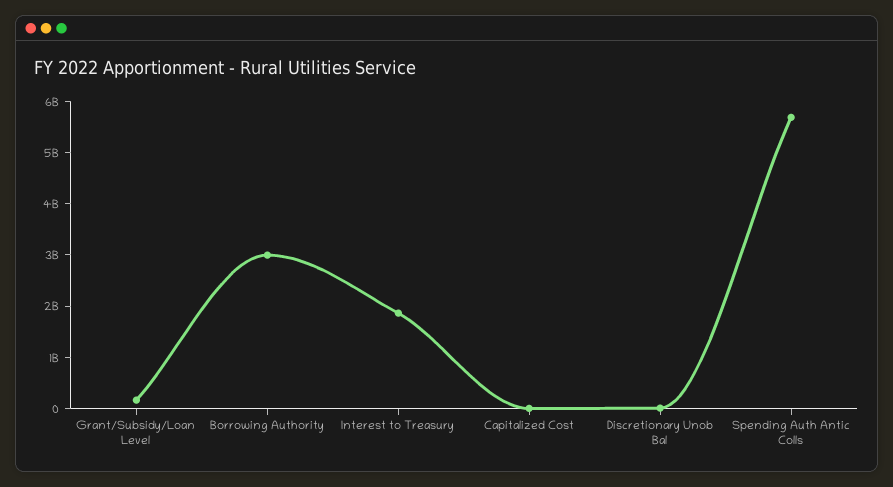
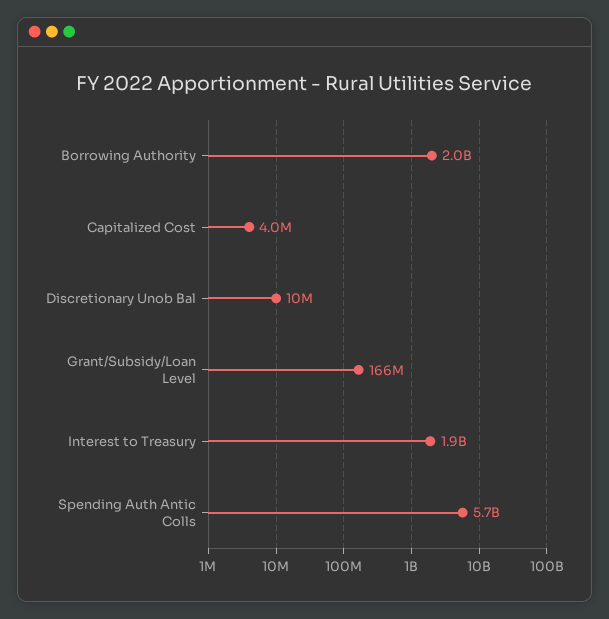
Borrowing Authority: 3000000000 -> 2000000000

